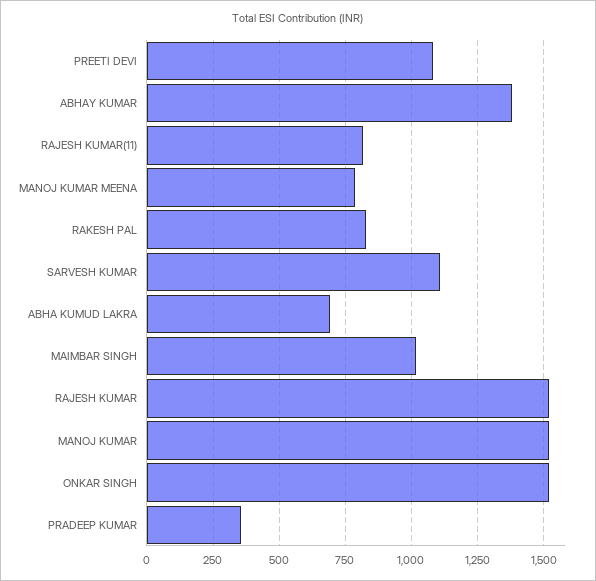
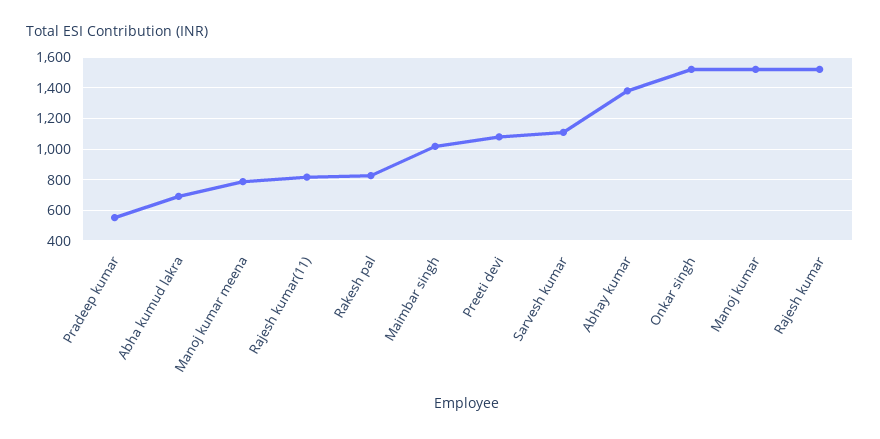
PRADEEP KUMAR: 350 -> 550

